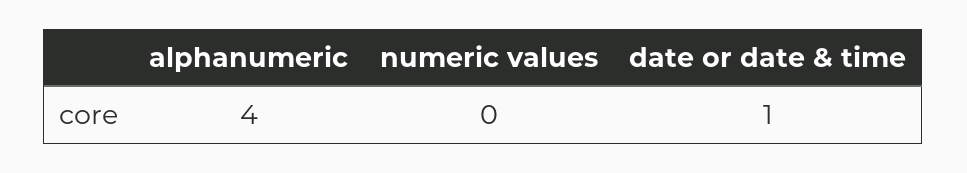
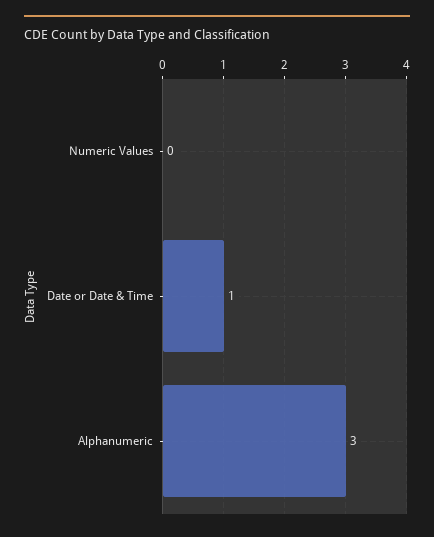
alphanumeric: 4 -> 3

